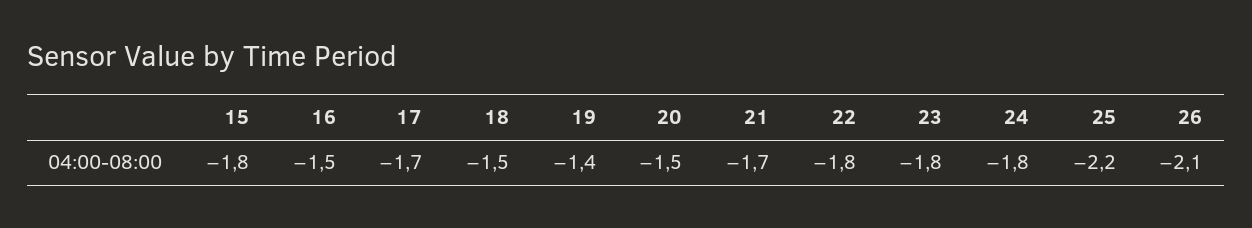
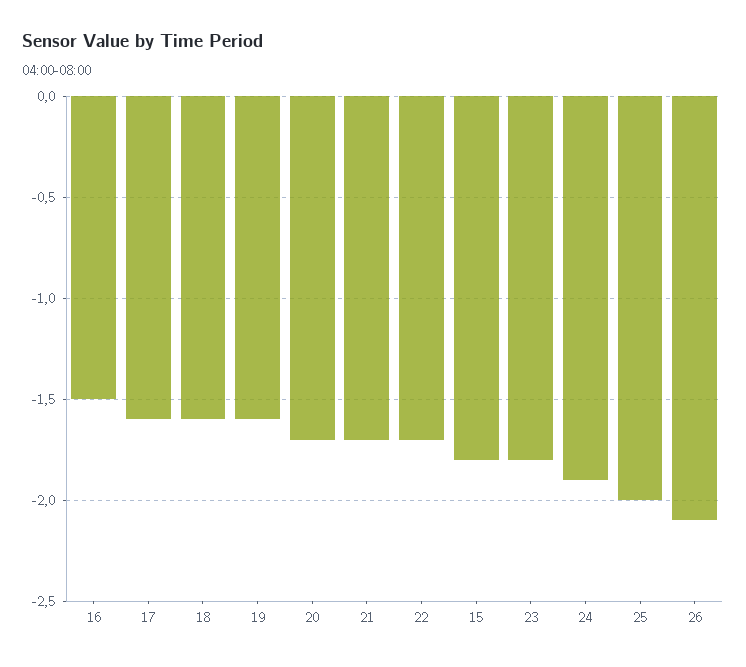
17: -1.7 -> -1.6
18: -1.5 -> -1.6
19: -1.4 -> -1.6
20: -1.5 -> -1.7
22: -1.8 -> -1.7
24: -1.8 -> -1.9
25: -2.2 -> -2

